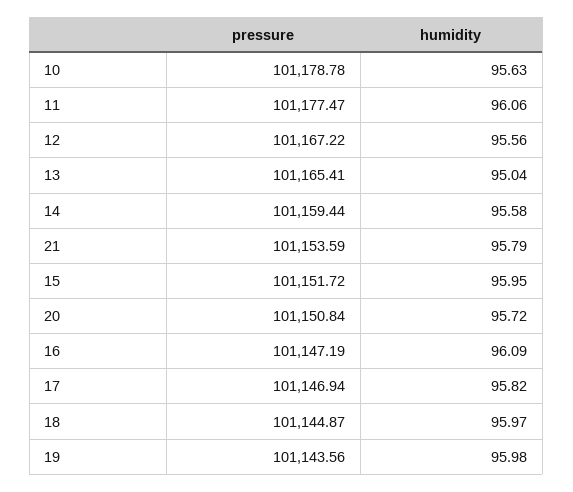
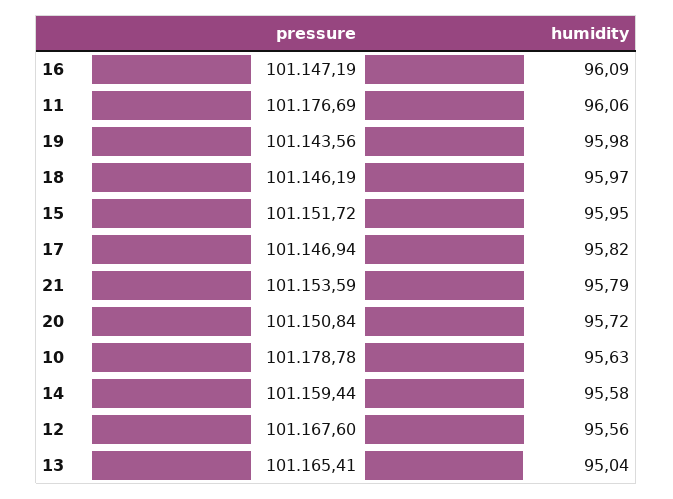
pressure, 11: 101177.47 -> 101176.69
pressure, 12: 101167.22 -> 101167.6
pressure, 18: 101144.87 -> 101146.19

